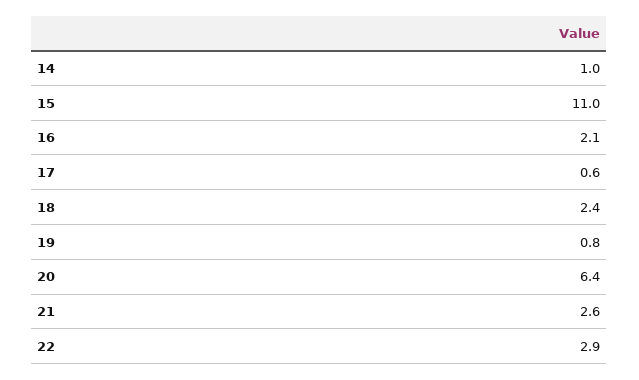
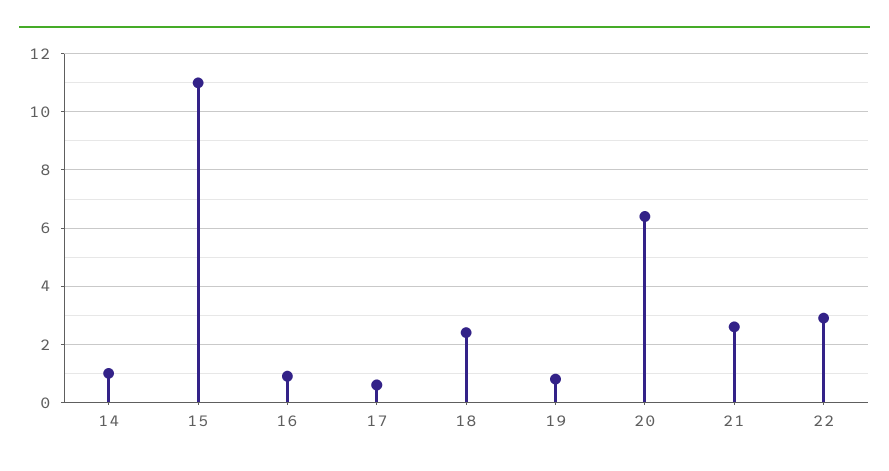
16: 2.1 -> 1

